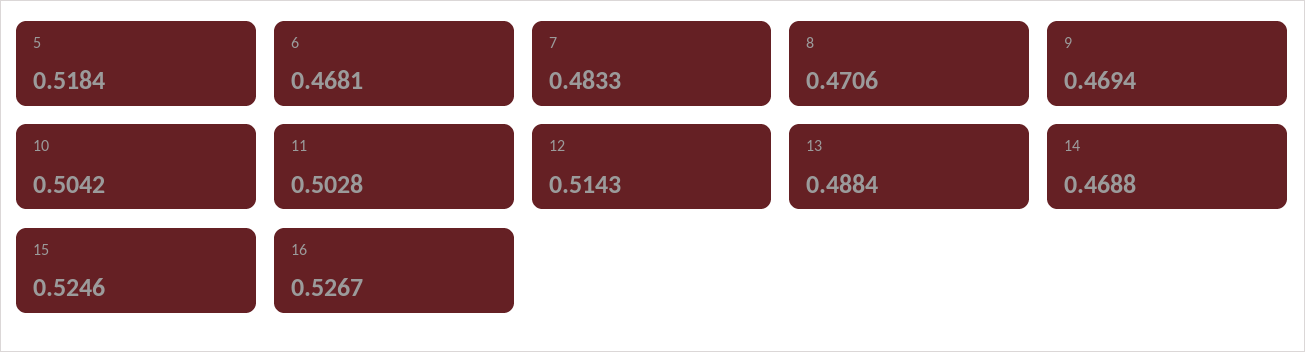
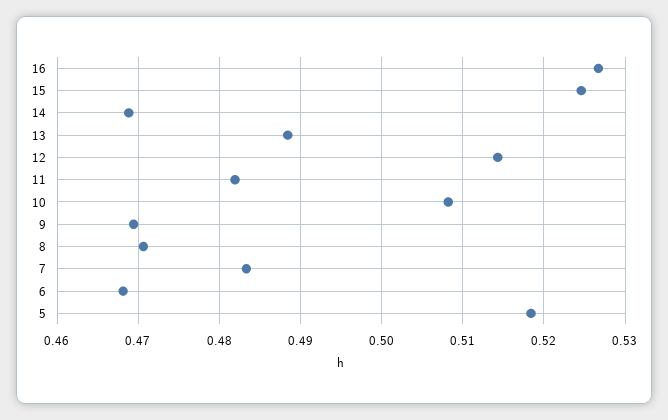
10: 0.5042 -> 0.508
11: 0.5028 -> 0.482

